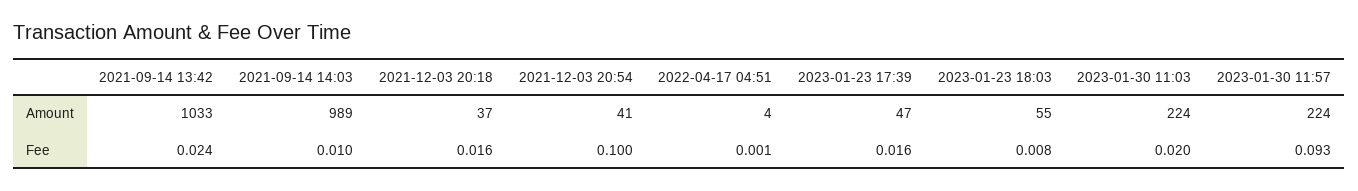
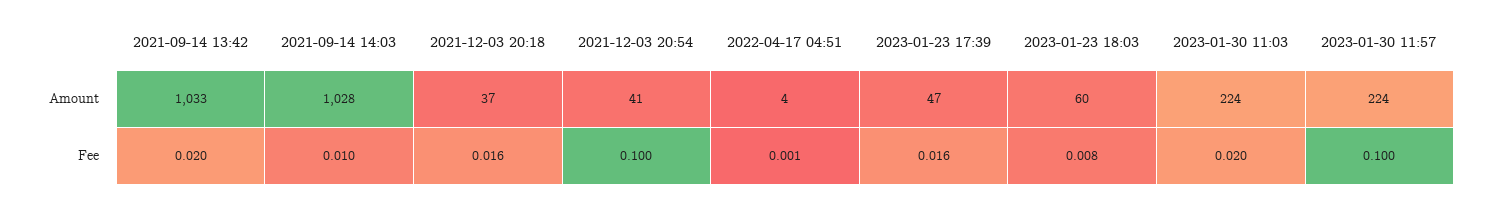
2021-09-14 14:03, Amount: 989 -> 1028
2023-01-23 18:03, Amount: 55 -> 60
2021-09-14 13:42, Fee: 0.024 -> 0.02
2023-01-30 11:57, Fee: 0.093 -> 0.1

